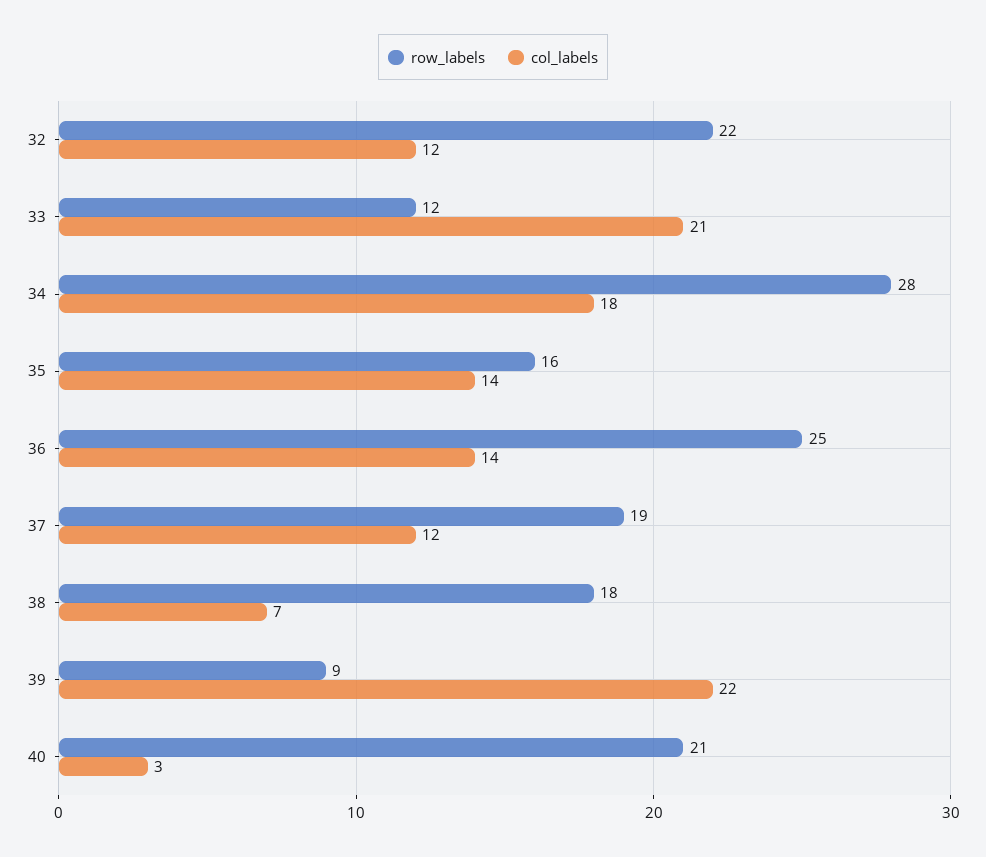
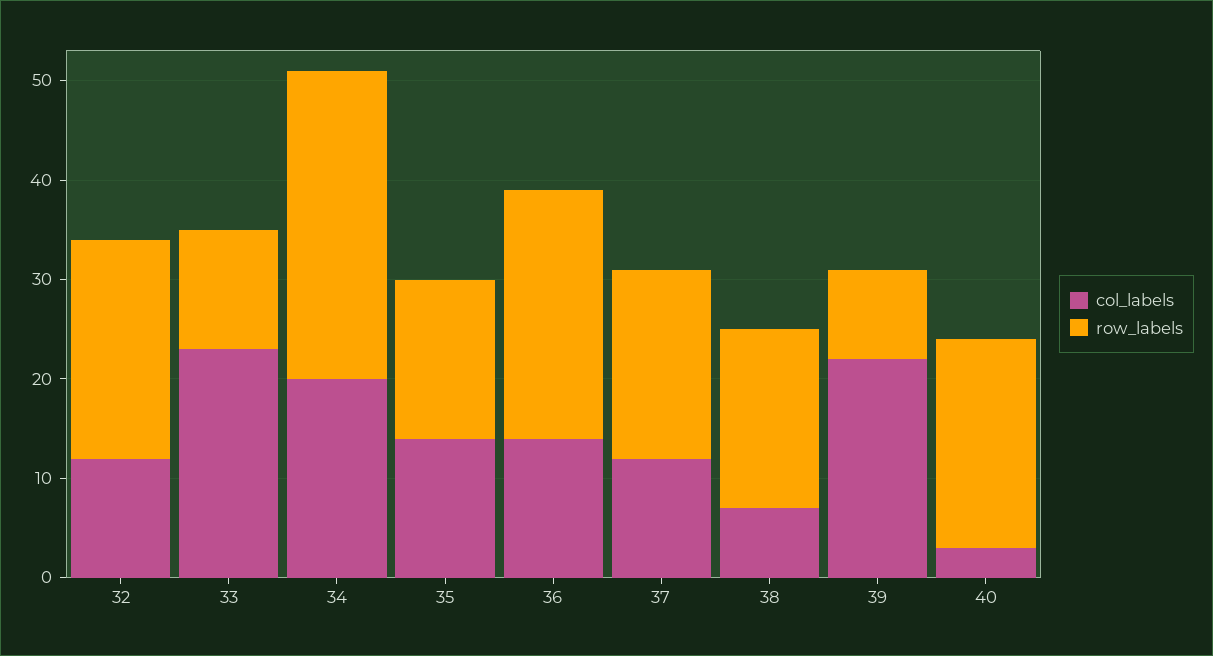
col_labels, 33: 21 -> 23
row_labels, 34: 28 -> 31
col_labels, 34: 18 -> 20

